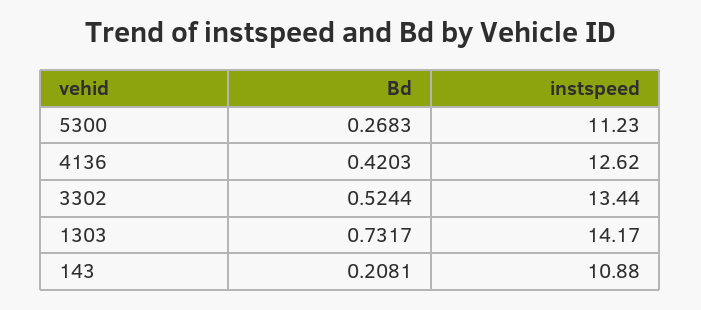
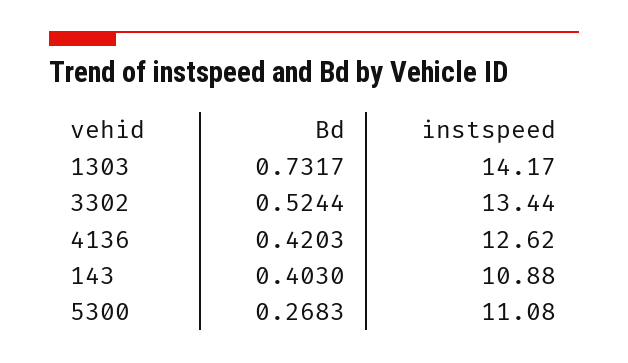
instspeed, 5300: 11.23 -> 11.08
Bd, 143: 0.2081 -> 0.403

